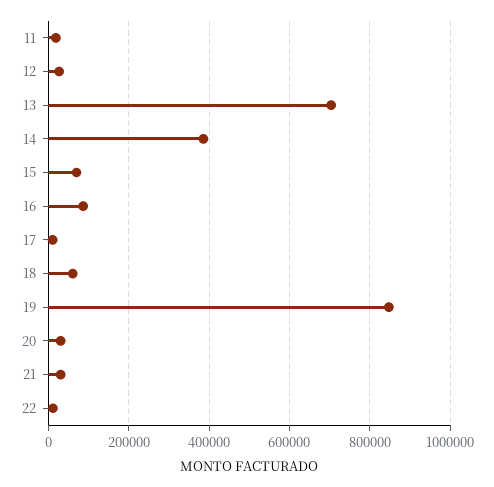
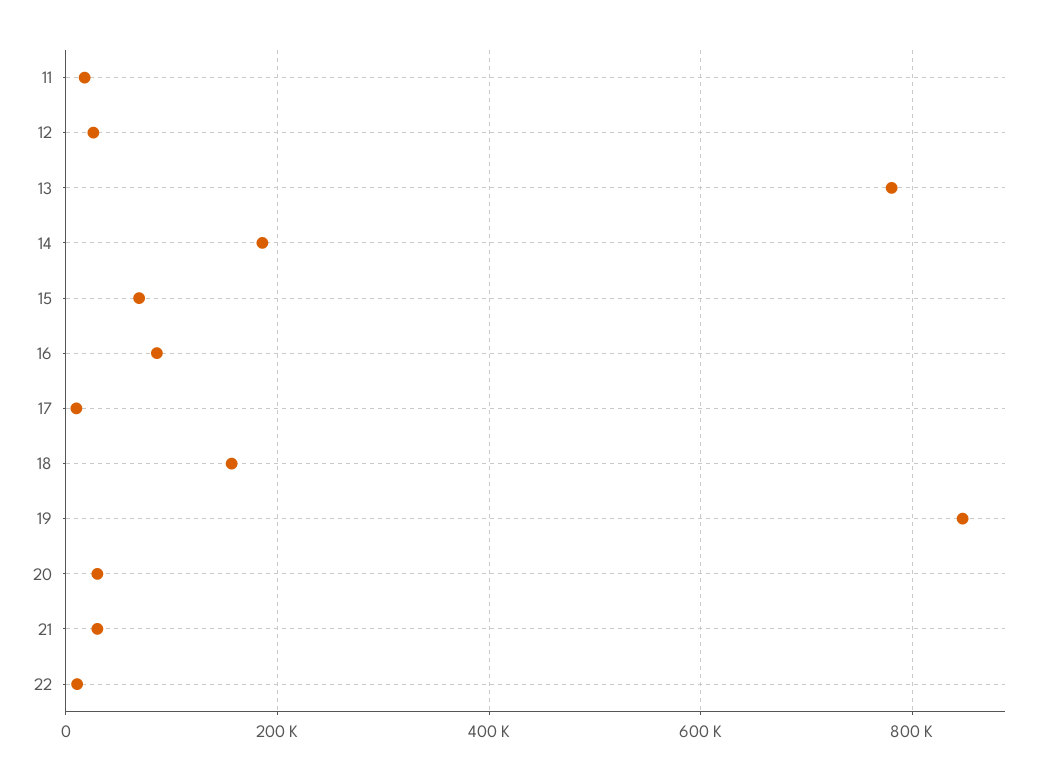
13: 700000 -> 780000
14: 380000 -> 180000
18: 60000 -> 160000

